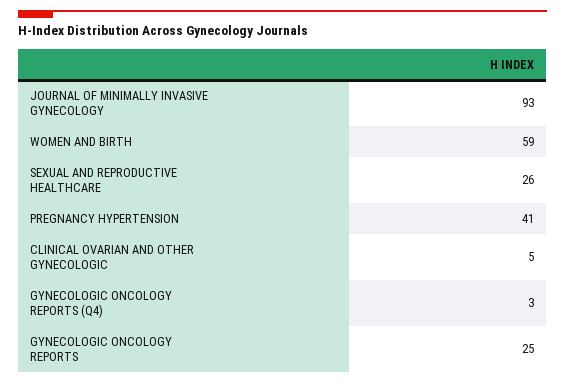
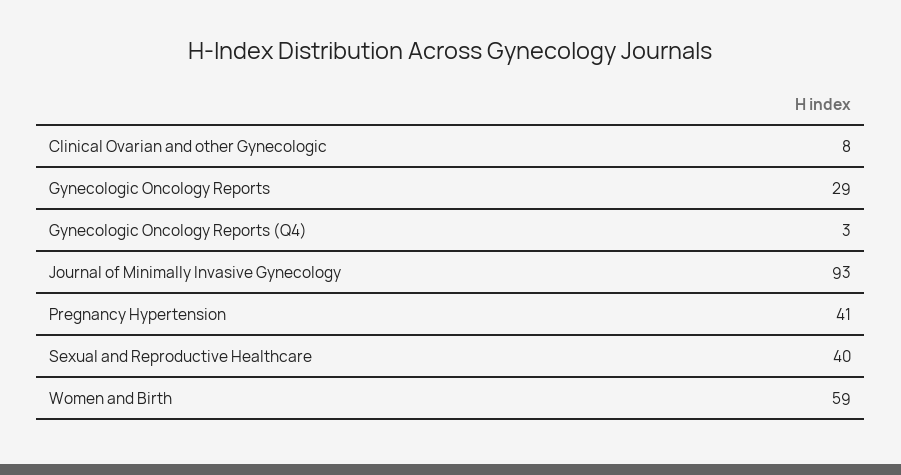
SEXUAL AND REPRODUCTIVE HEALTHCARE: 26 -> 40
CLINICAL OVARIAN AND OTHER GYNECOLOGIC: 5 -> 8
GYNECOLOGIC ONCOLOGY REPORTS: 25 -> 29

